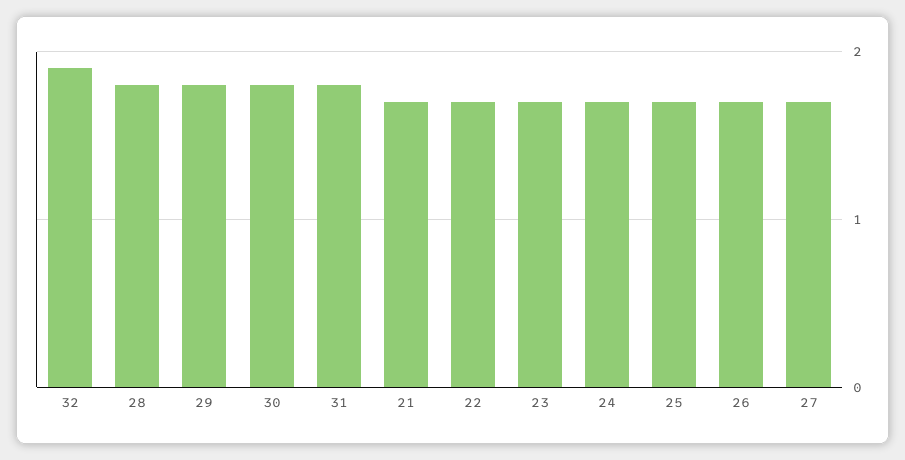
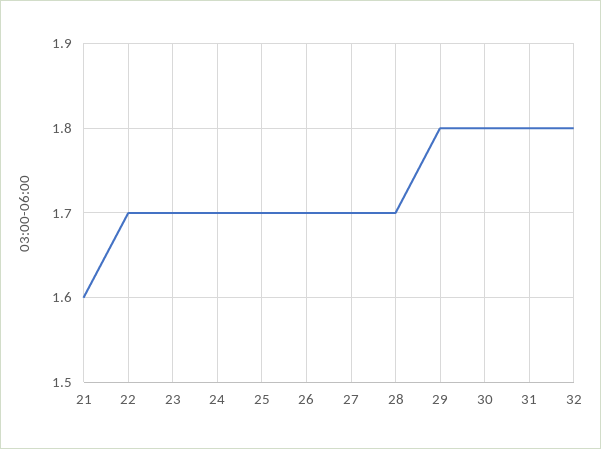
32: 1.9 -> 1.8
28: 1.8 -> 1.7
21: 1.7 -> 1.6

